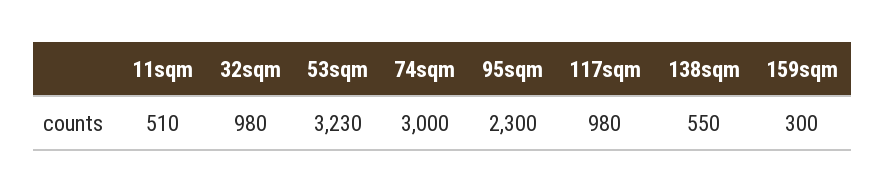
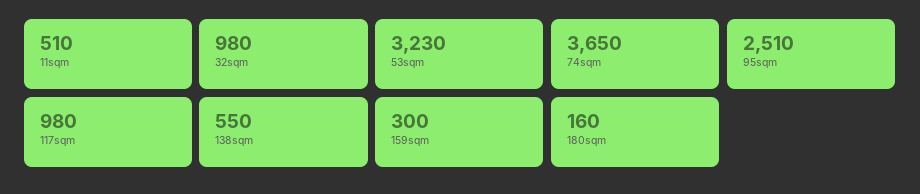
74sqm: 3000 -> 3650
95sqm: 2300 -> 2510
180sqm: none -> 160

